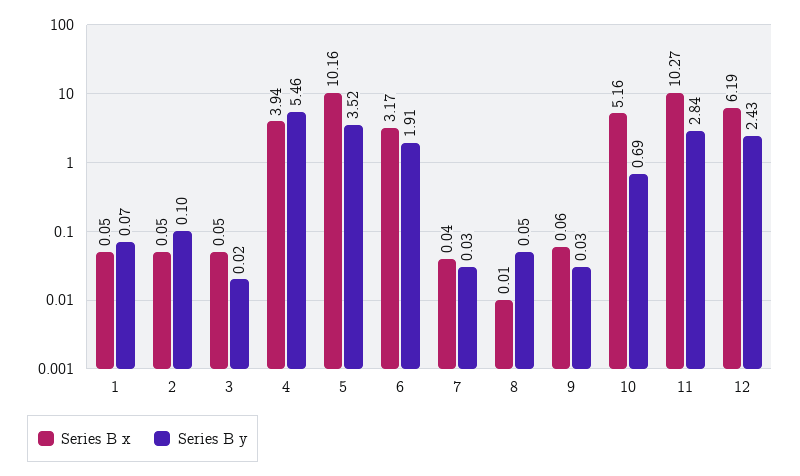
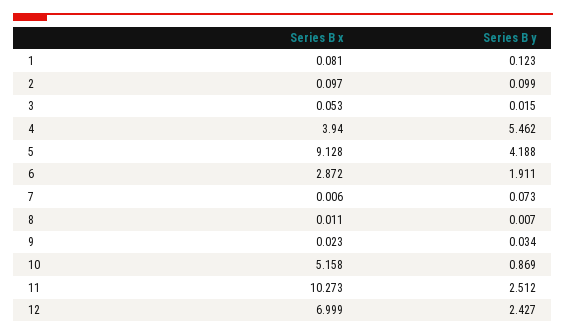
Series B x, 1: 0.05 -> 0.081
Series B y, 1: 0.07 -> 0.123
Series B x, 2: 0.05 -> 0.097
Series B x, 5: 10.16 -> 9.128
Series B y, 5: 3.52 -> 4.188
Series B x, 6: 3.17 -> 2.872
Series B x, 7: 0.04 -> 0.006
Series B y, 7: 0.03 -> 0.073
Series B y, 8: 0.05 -> 0.007
Series B x, 9: 0.06 -> 0.023
Series B y, 10: 0.69 -> 0.869
Series B y, 11: 2.84 -> 2.512
Series B x, 12: 6.19 -> 6.999

